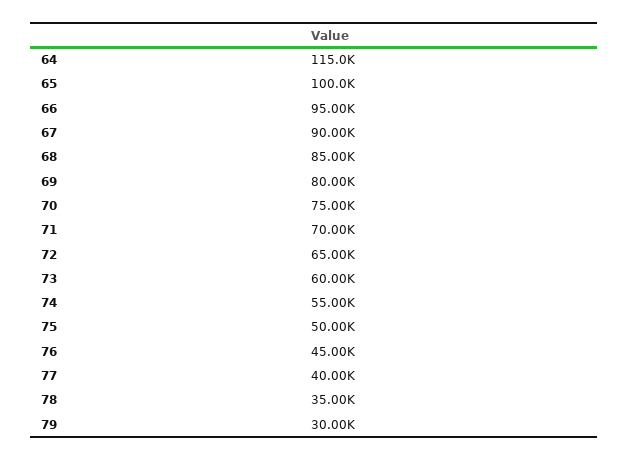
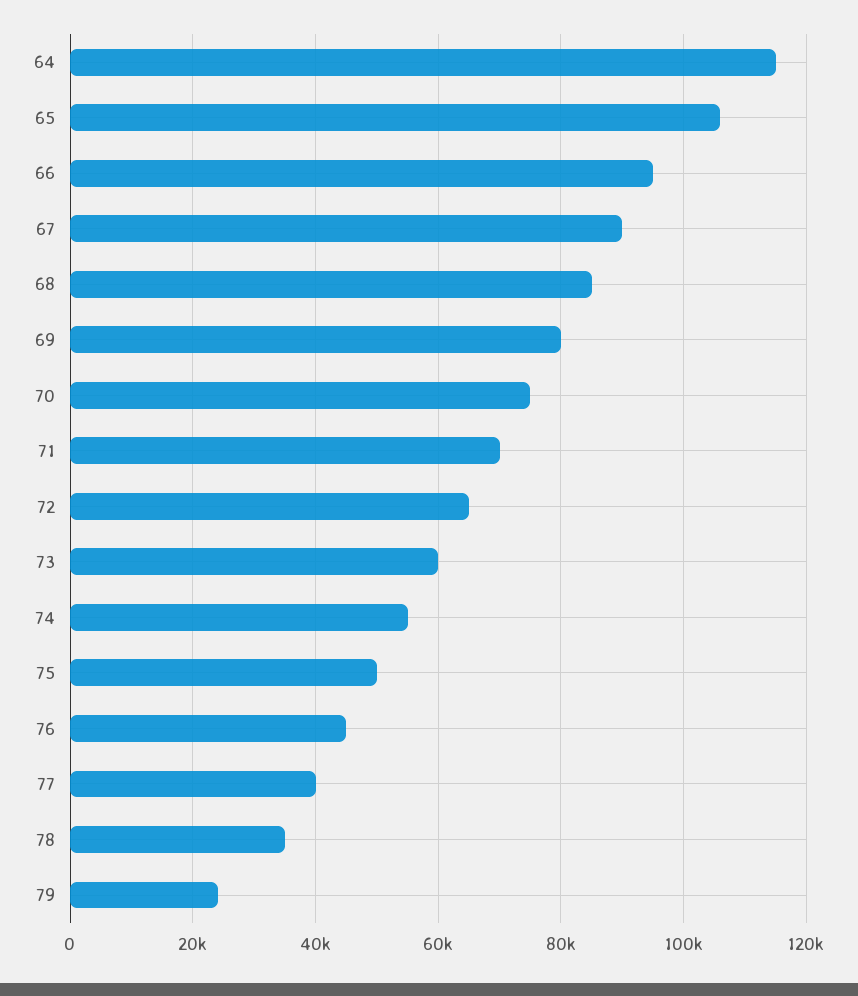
65: 100000 -> 106000
79: 30000 -> 24000

